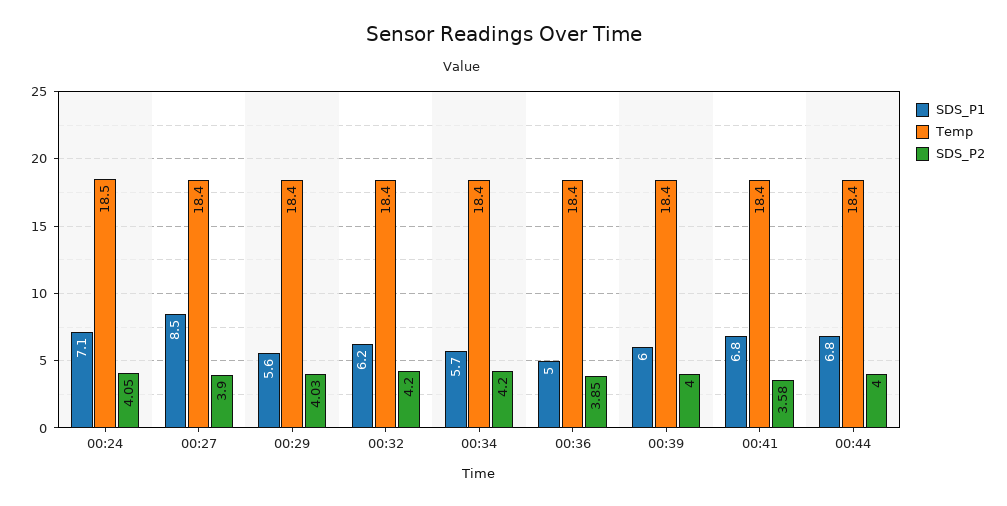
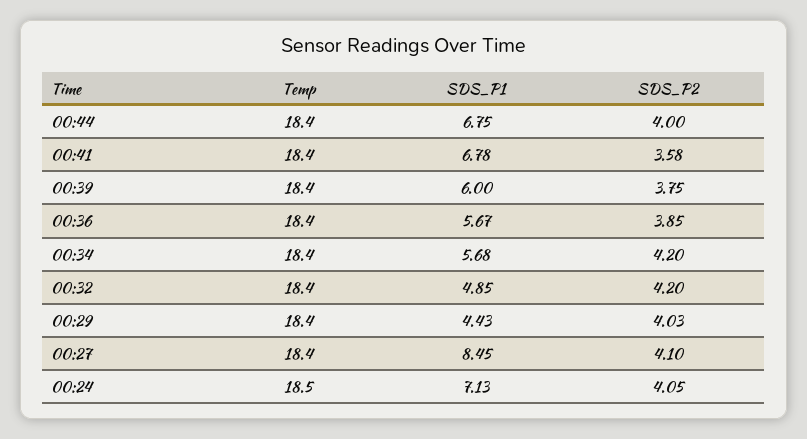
SDS_P2, 00:27: 3.9 -> 4.1
SDS_P1, 00:29: 5.6 -> 4.43
SDS_P1, 00:32: 6.2 -> 4.85
SDS_P1, 00:36: 5 -> 5.67
SDS_P2, 00:39: 4 -> 3.75

